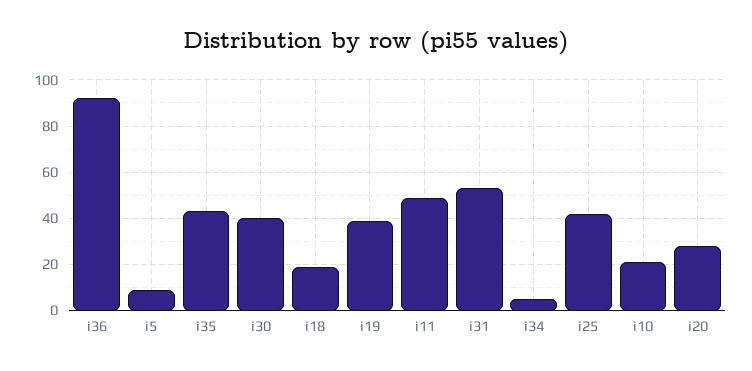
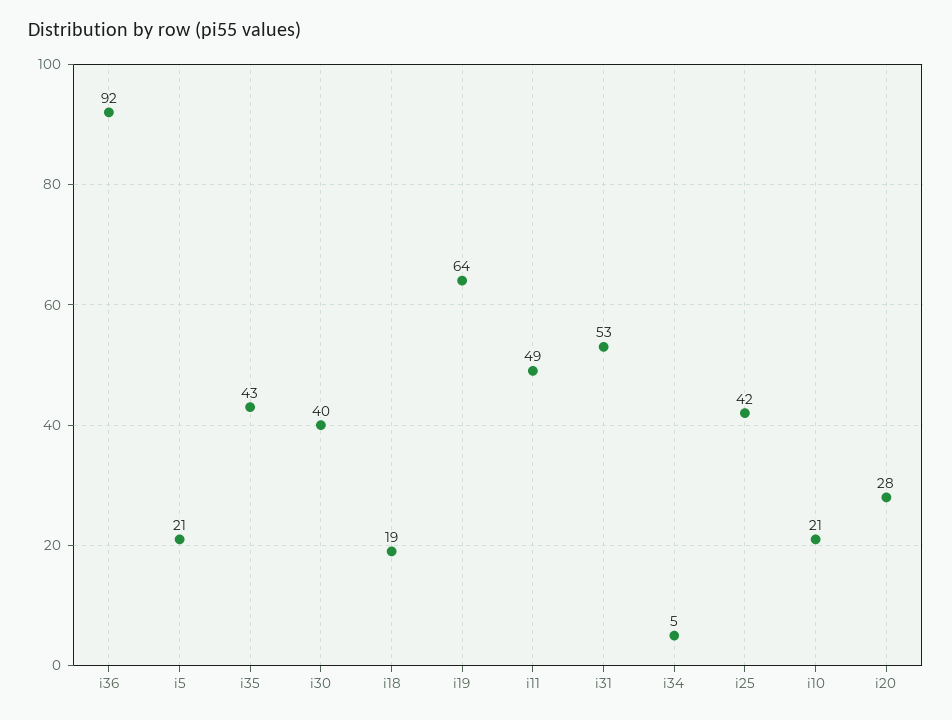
i5: 10 -> 21
i19: 40 -> 64

